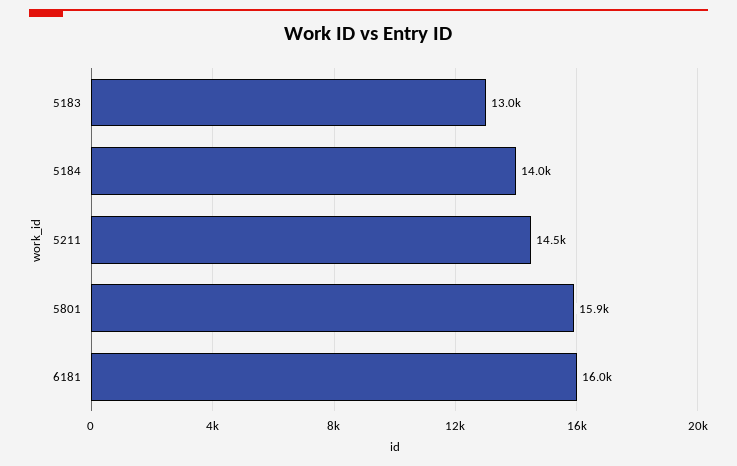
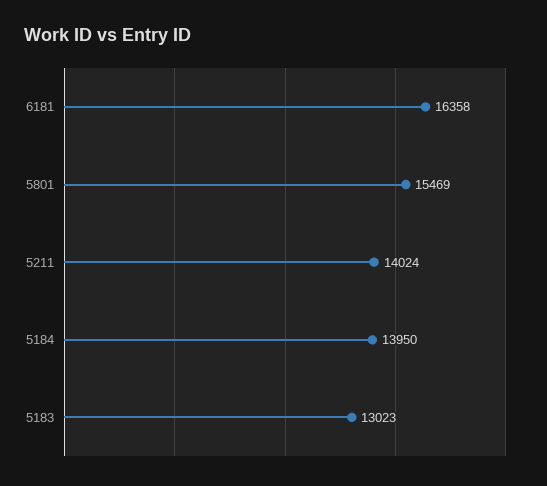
5211: 14500 -> 14024
5801: 15900 -> 15469
6181: 16000 -> 16358

